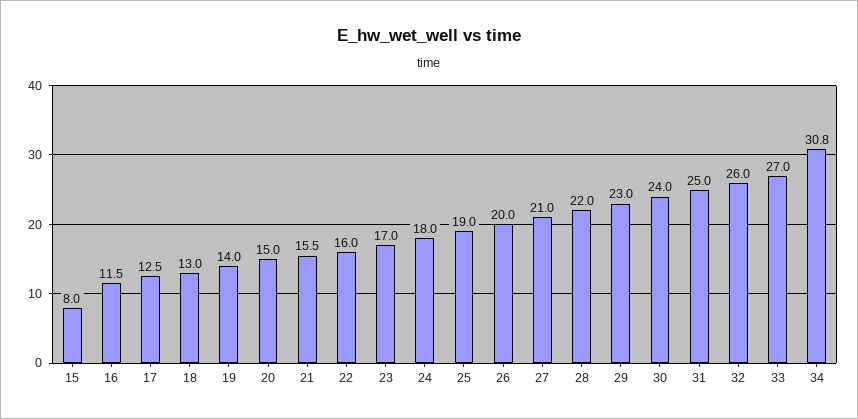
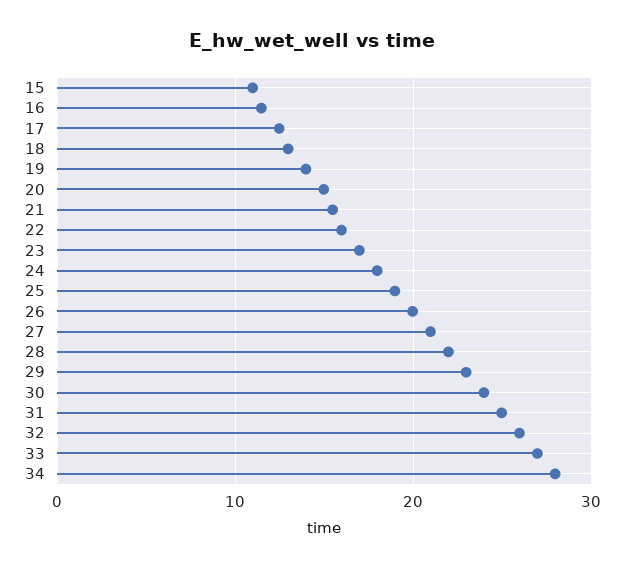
15: 8 -> 11
34: 30.8 -> 28

